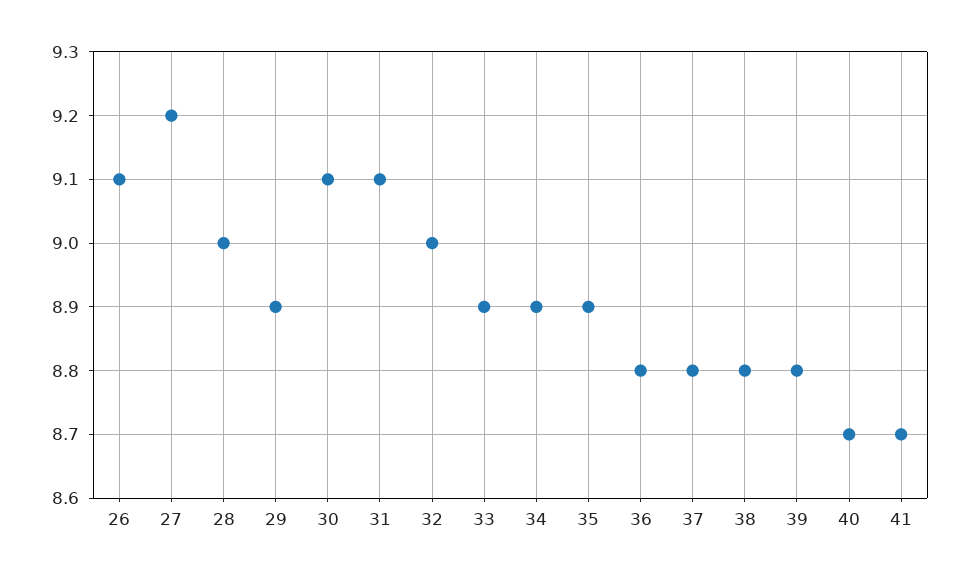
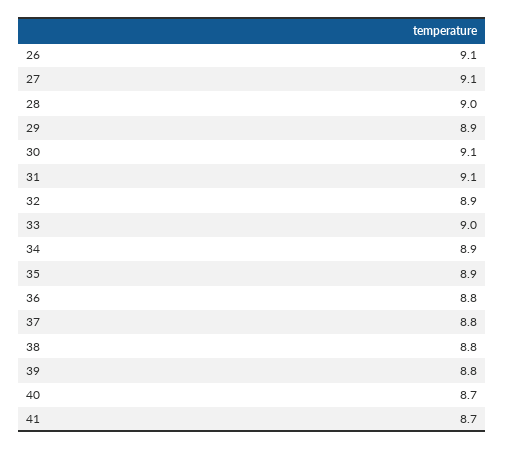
27: 9.2 -> 9.1
32: 9 -> 8.9
33: 8.9 -> 9

